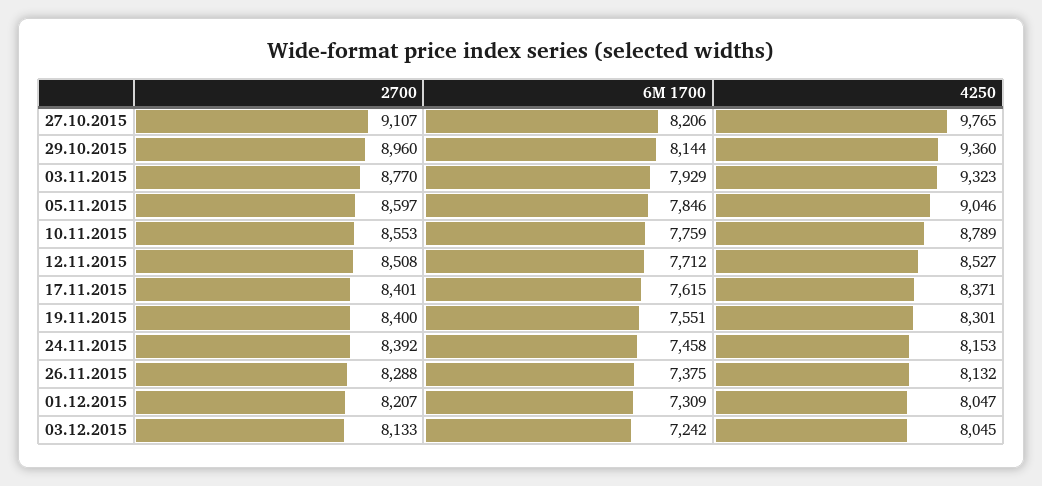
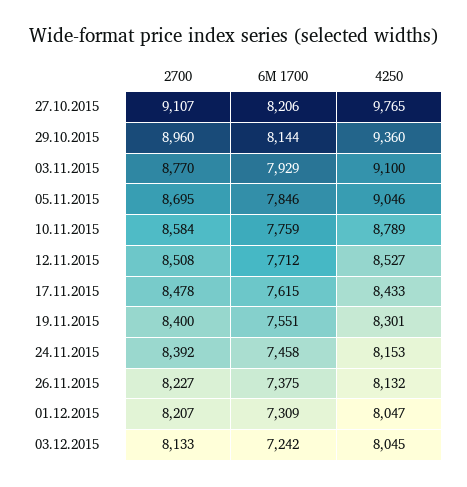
4250, 03.11.2015: 9323 -> 9100
2700, 05.11.2015: 8597 -> 8695
2700, 10.11.2015: 8553 -> 8584
2700, 17.11.2015: 8401 -> 8478
4250, 17.11.2015: 8371 -> 8433
2700, 26.11.2015: 8288 -> 8227

